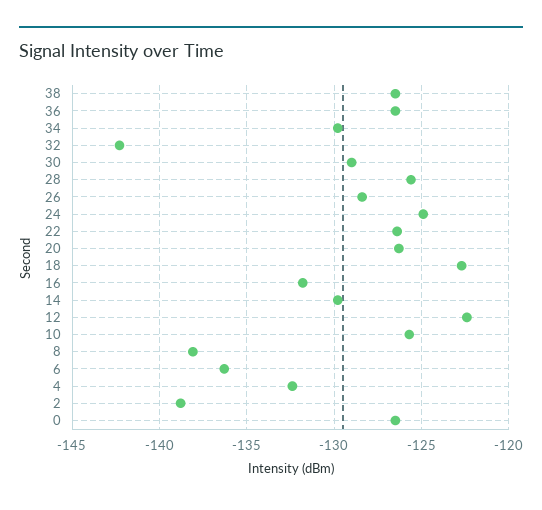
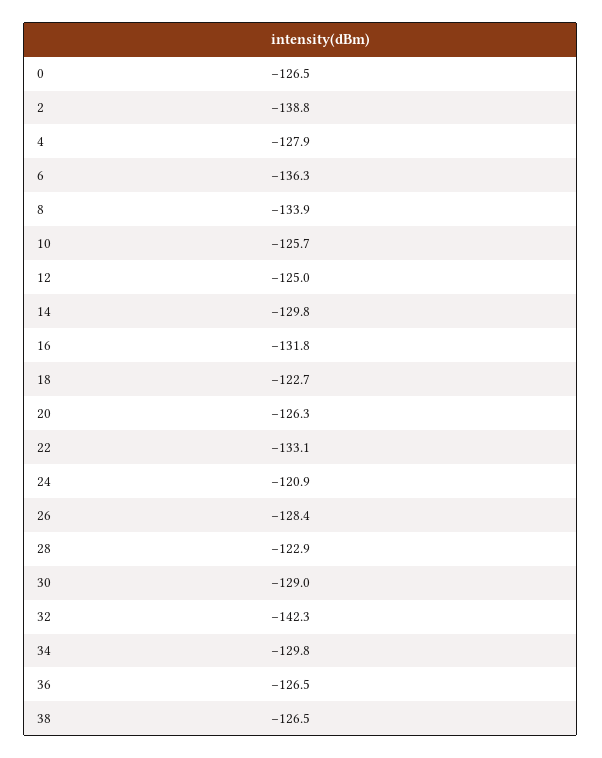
28: -125.5 -> -122.9
24: -125 -> -120.9
22: -126.5 -> -133.1
12: -122.5 -> -125
8: -138 -> -133.9
4: -132.5 -> -127.9

